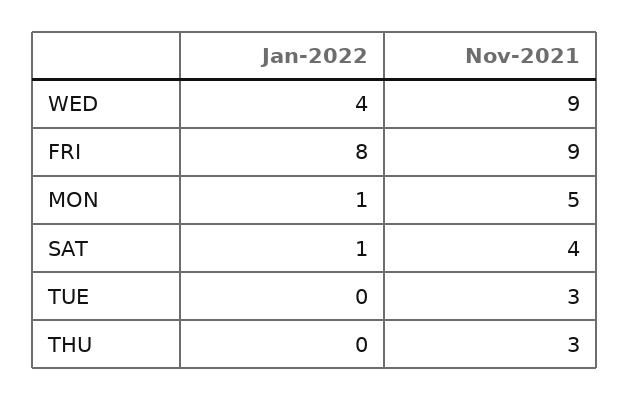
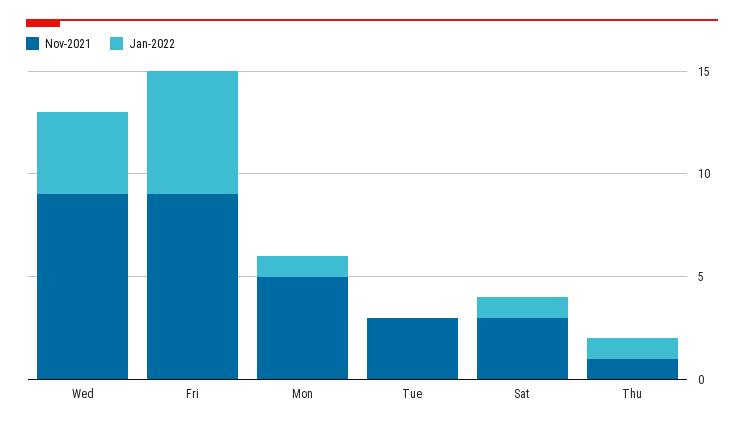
Jan-2022, FRI: 8 -> 6
Nov-2021, SAT: 4 -> 3
Jan-2022, THU: 0 -> 1
Nov-2021, THU: 3 -> 1

